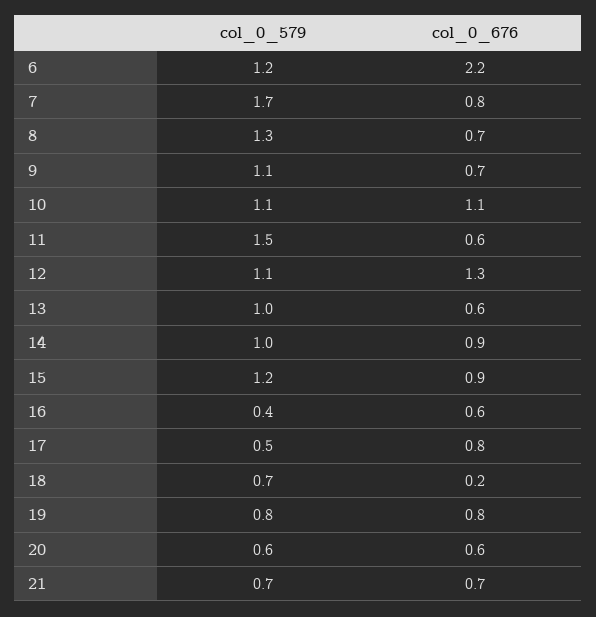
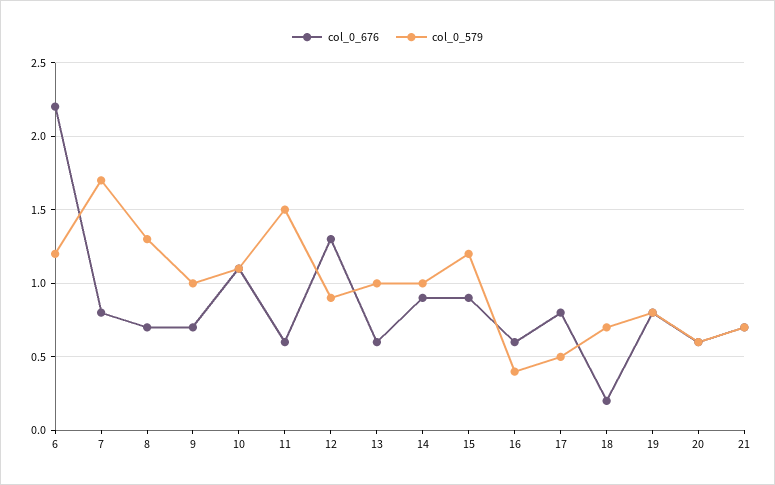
col_0_579, 9: 1.1 -> 1
col_0_579, 12: 1.1 -> 0.9

